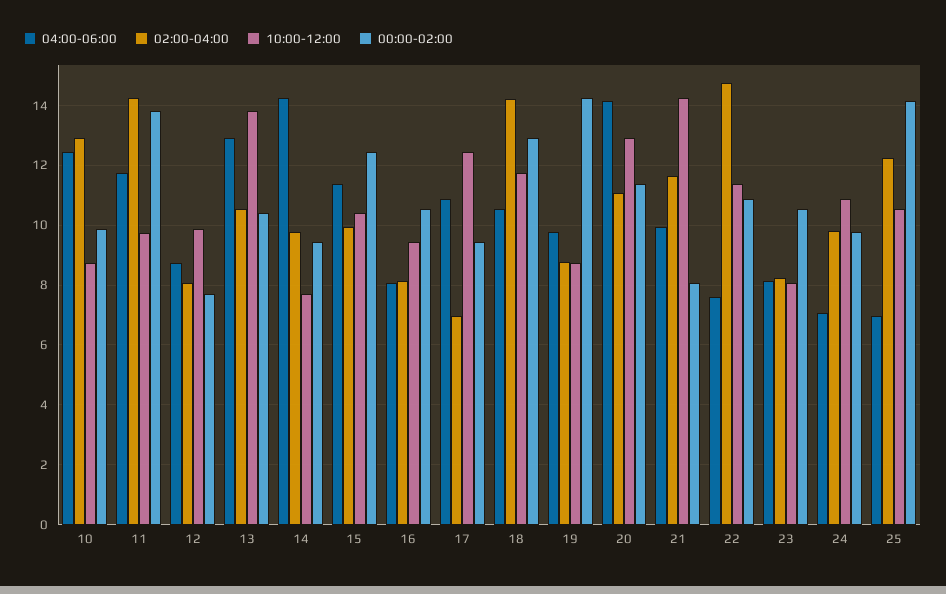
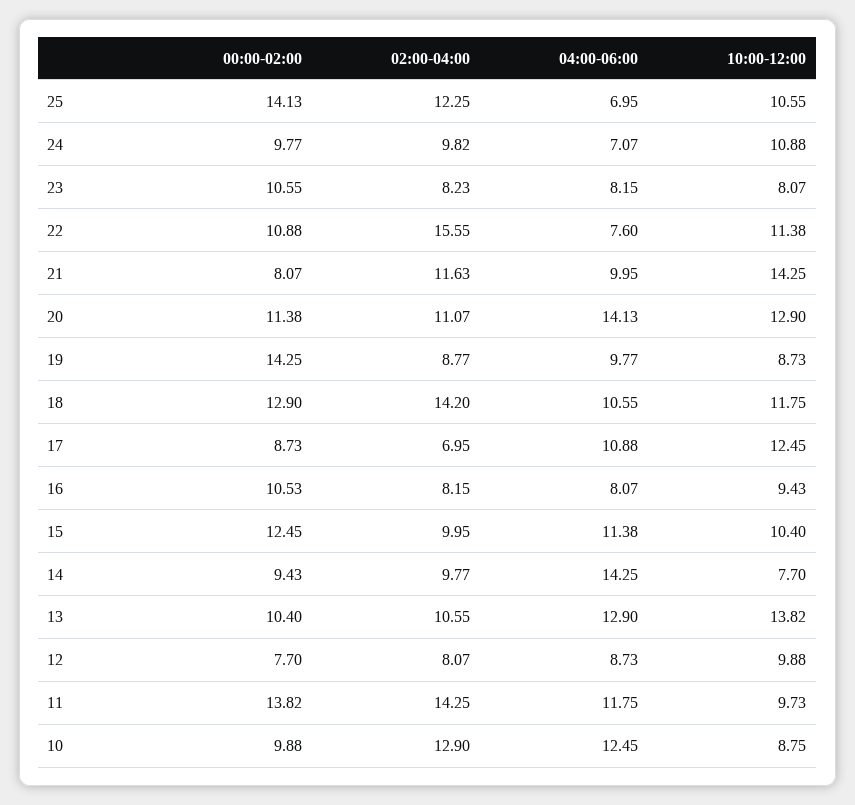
00:00-02:00, 17: 9.5 -> 8.73
02:00-04:00, 22: 14.75 -> 15.55

